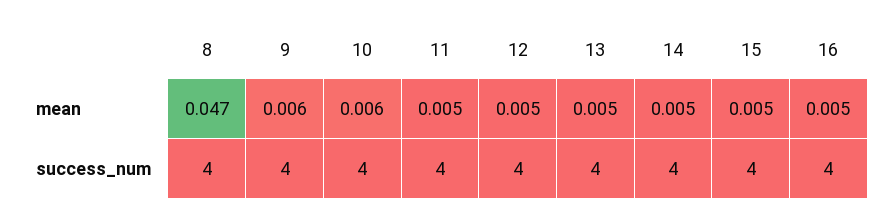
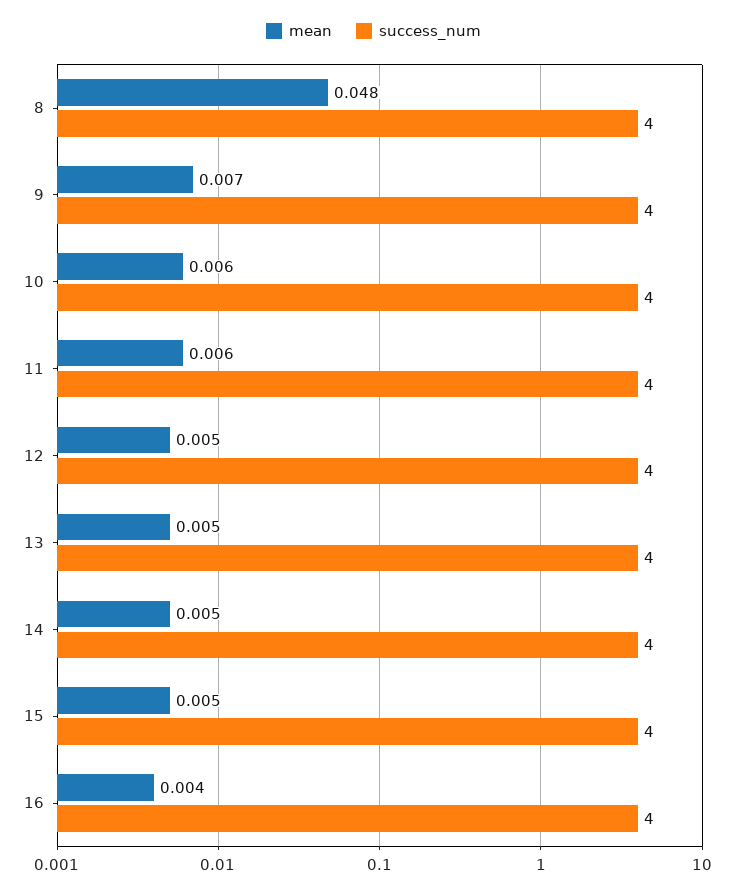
mean, 8: 0.047 -> 0.048
mean, 9: 0.006 -> 0.007
mean, 11: 0.005 -> 0.006
mean, 16: 0.005 -> 0.004

